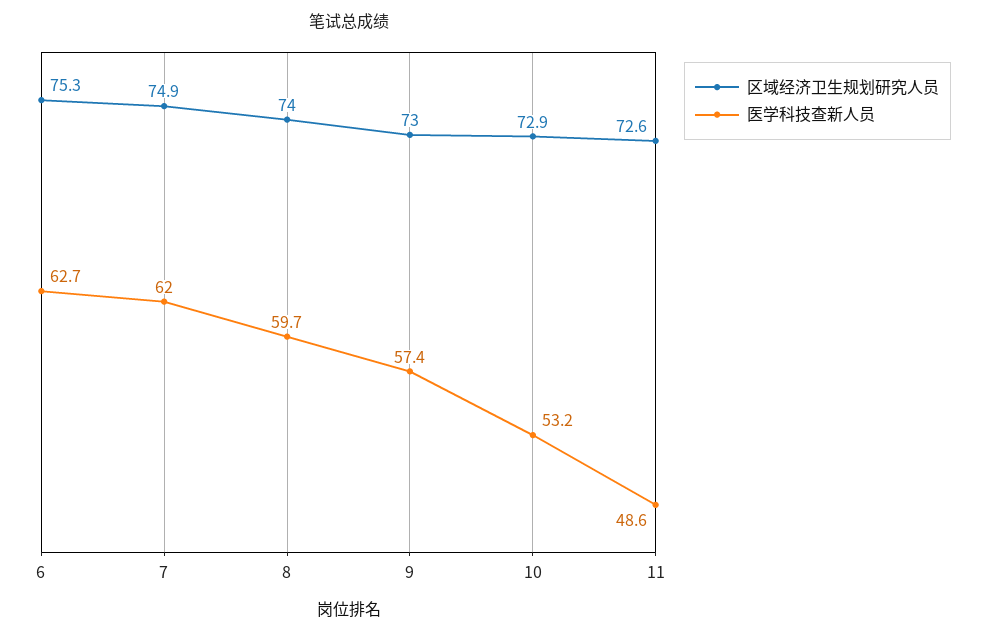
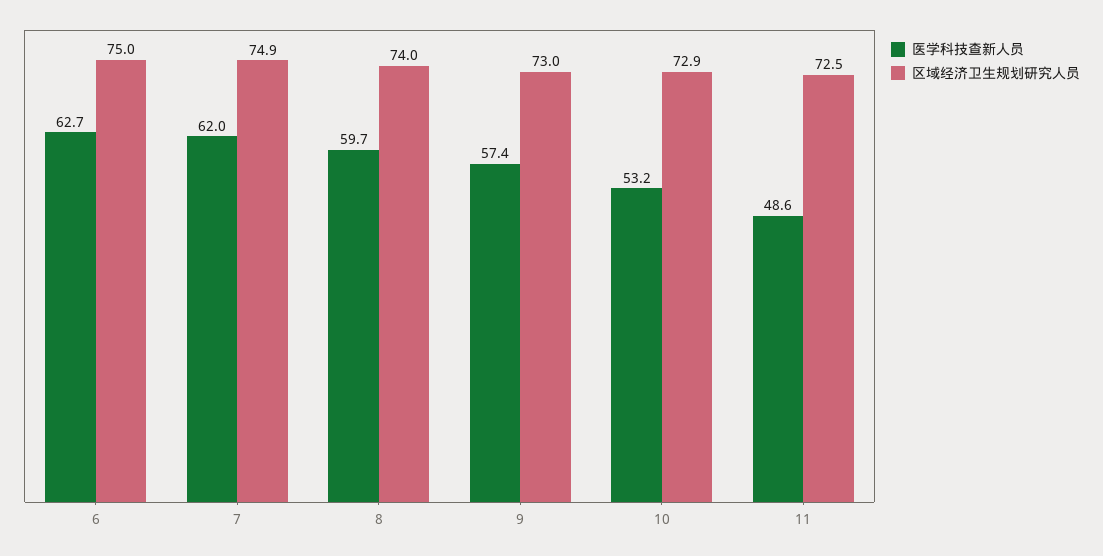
区域经济卫生规划研究人员, 6: 75.3 -> 75
区域经济卫生规划研究人员, 11: 72.6 -> 72.5

